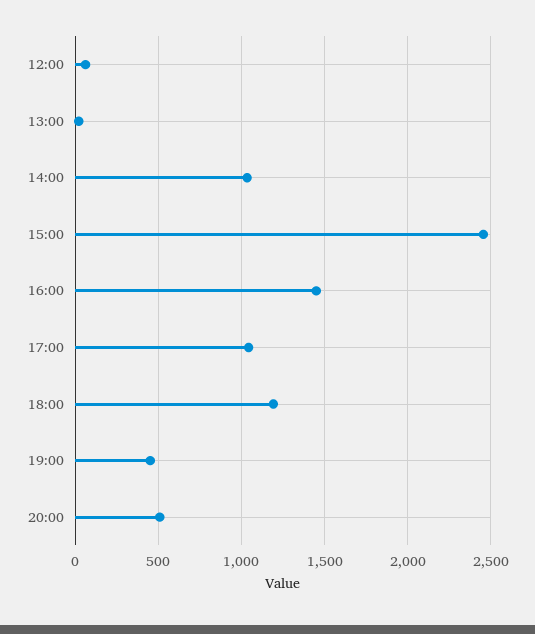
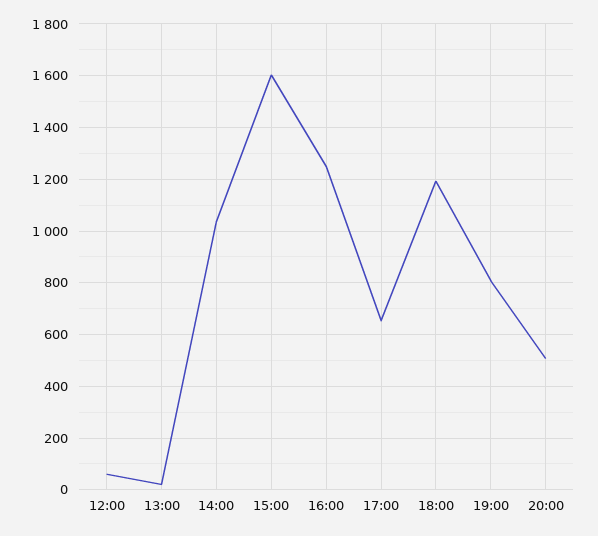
15:00: 2450 -> 1600
16:00: 1450 -> 1250
17:00: 1050 -> 650
19:00: 450 -> 800

